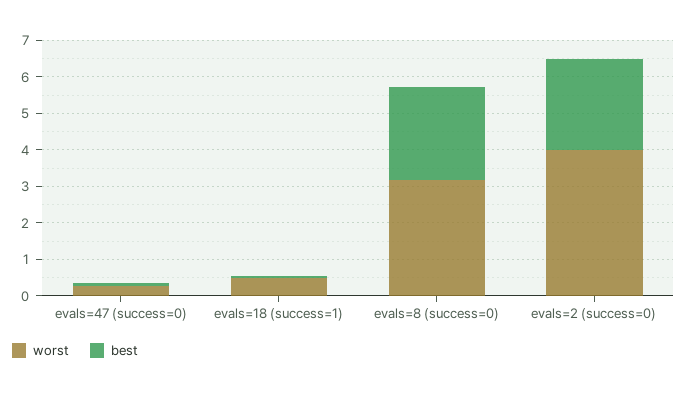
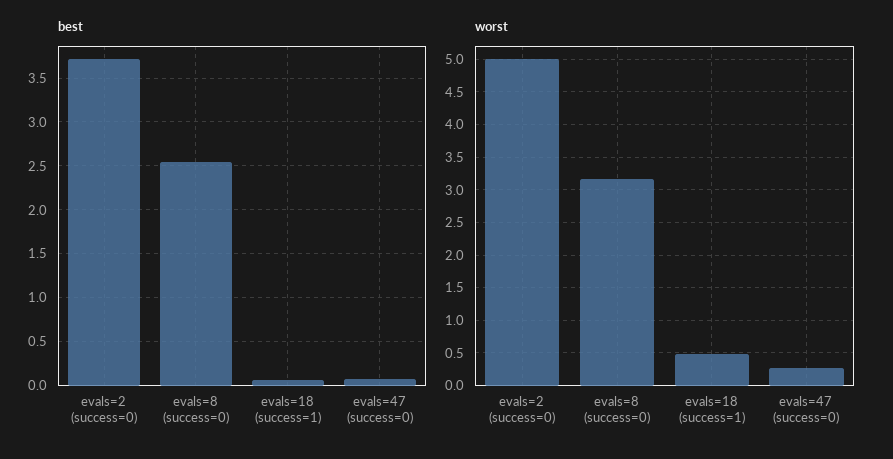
worst, evals=2 (success=0): 4 -> 5
best, evals=2 (success=0): 2.5 -> 3.7

